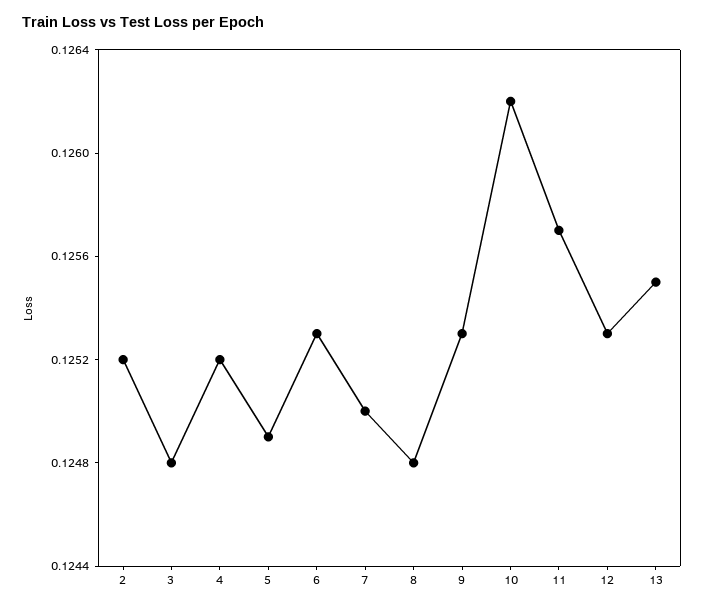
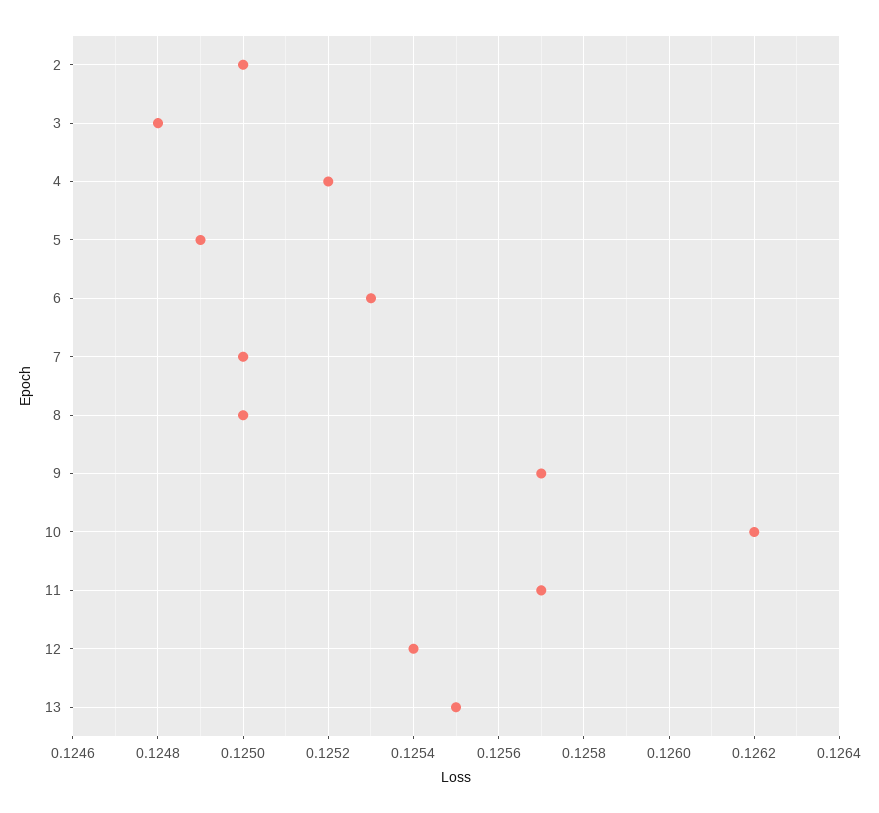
2: 0.1252 -> 0.125
8: 0.1248 -> 0.125
9: 0.1253 -> 0.1257
12: 0.1253 -> 0.1254

